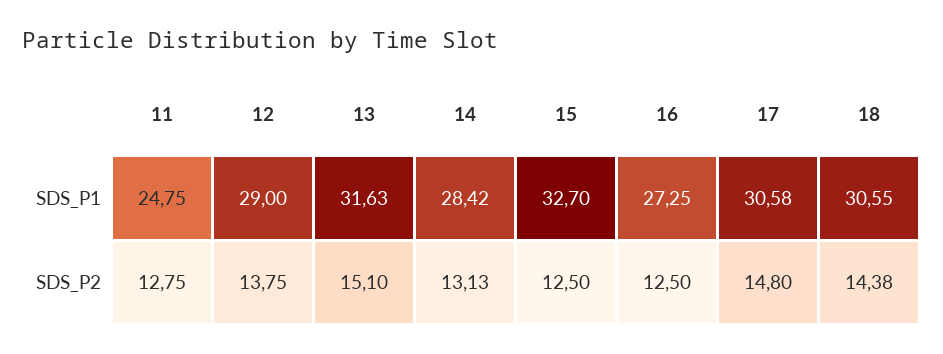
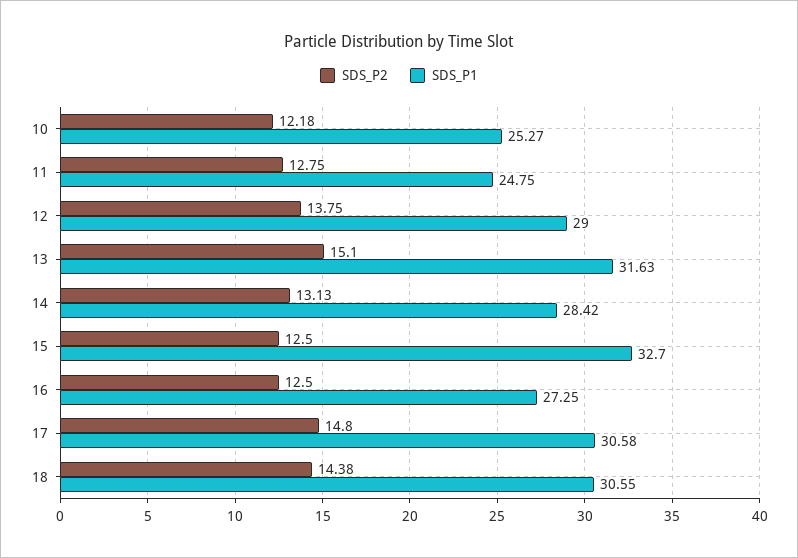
SDS_P2, 10: none -> 12.18
SDS_P1, 10: none -> 25.27

